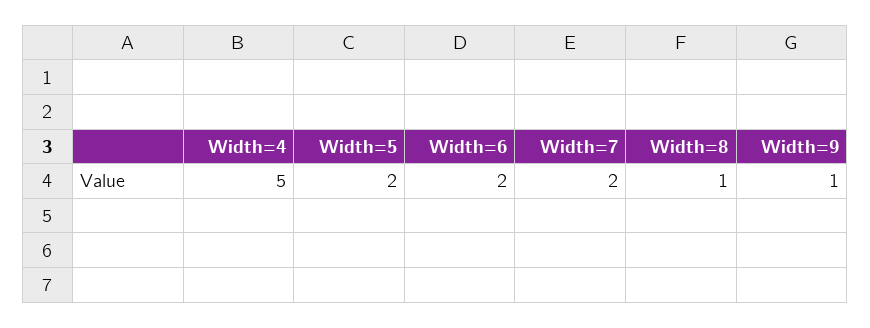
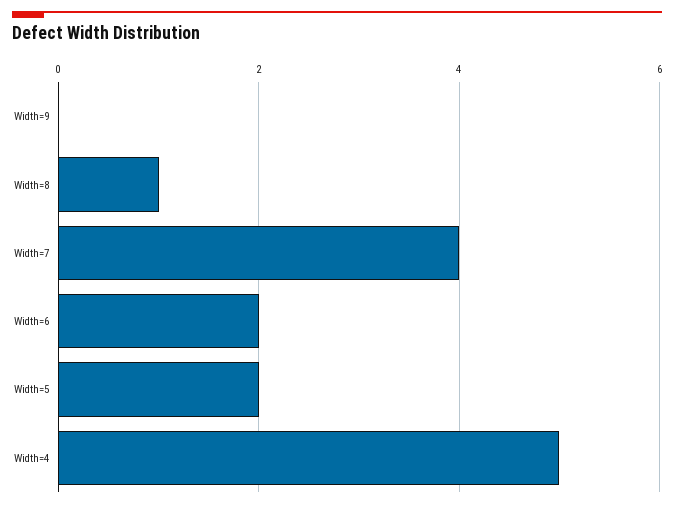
Width=7: 2 -> 4
Width=9: 1 -> 0

